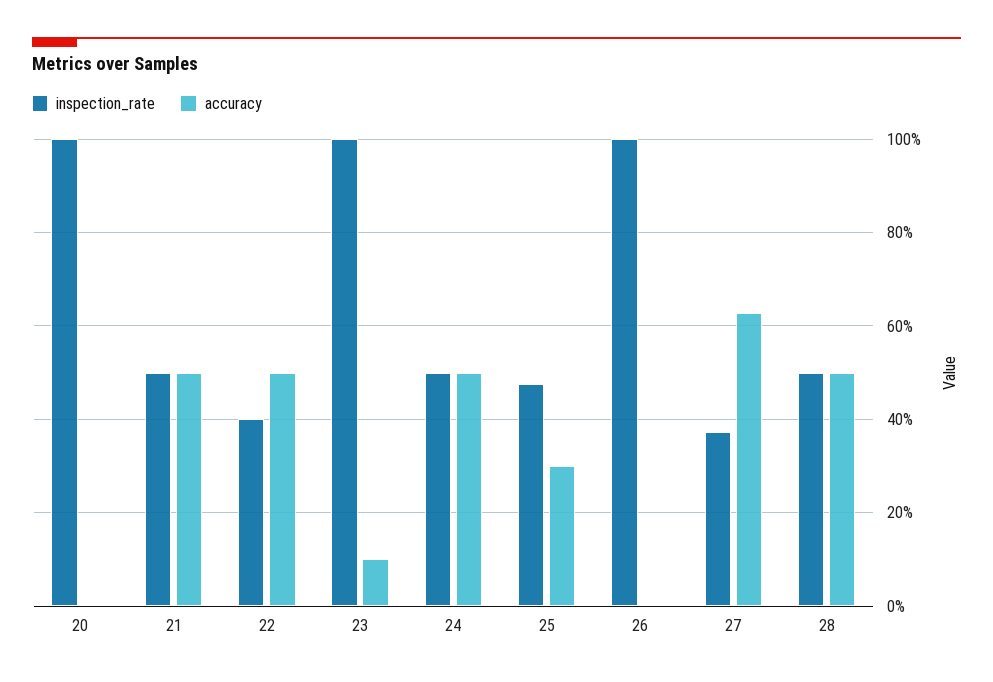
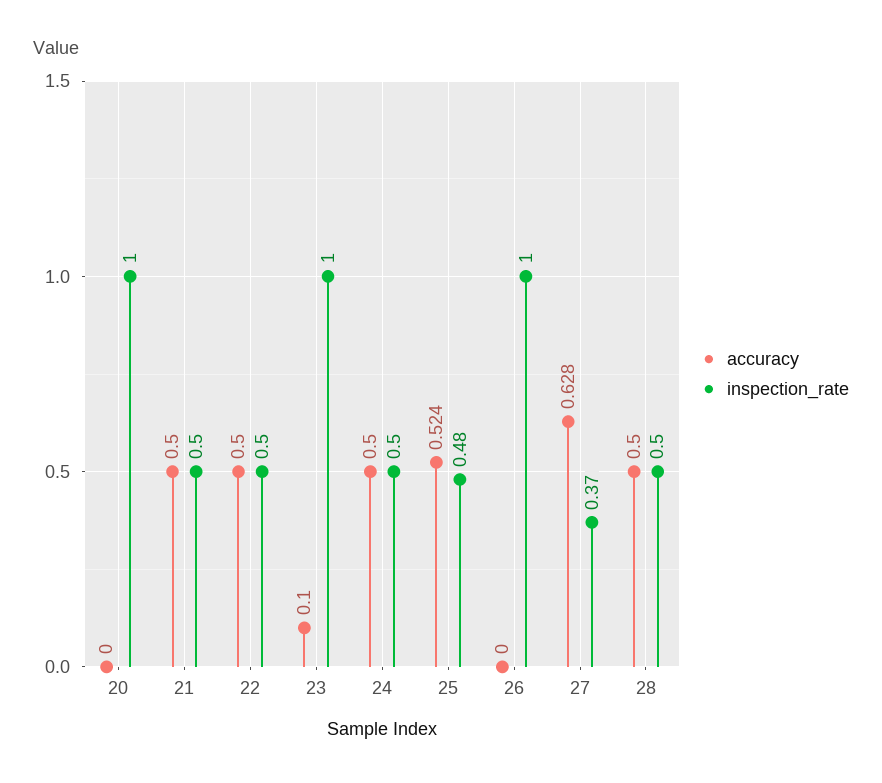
inspection_rate, 22: 0.4 -> 0.5
accuracy, 25: 0.3 -> 0.524

